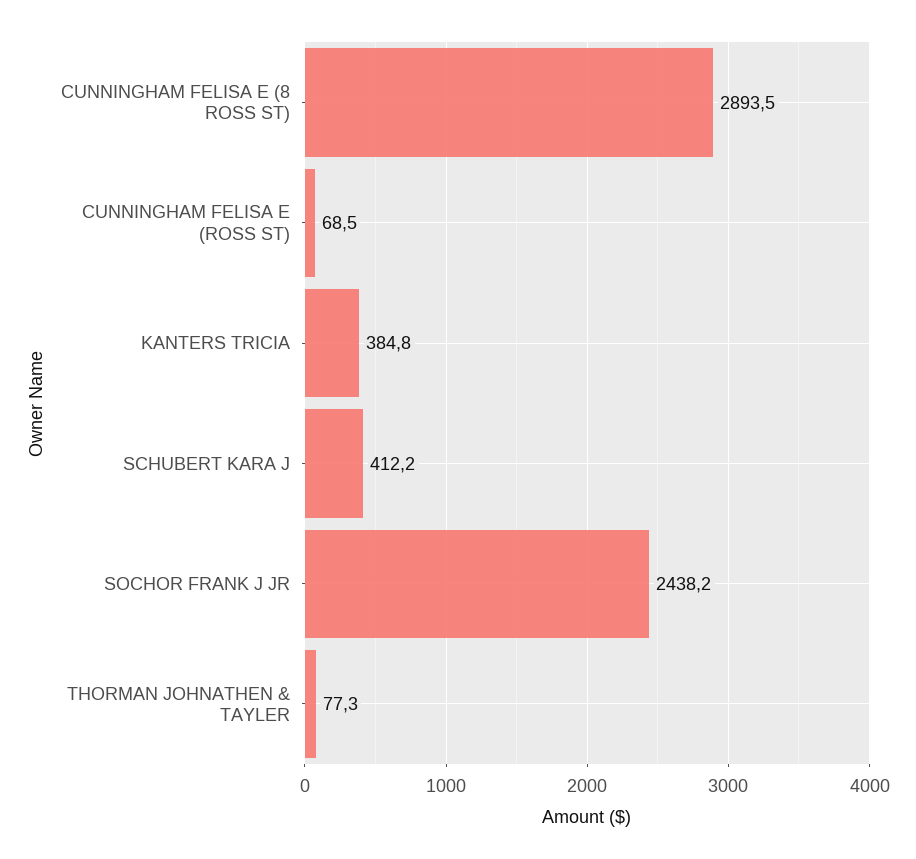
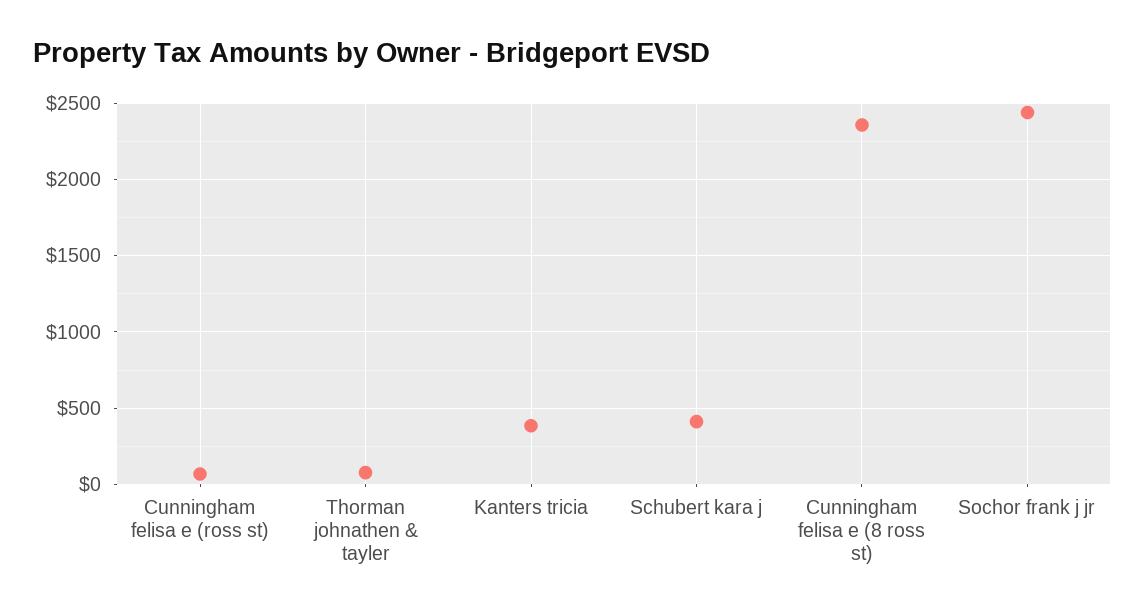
CUNNINGHAM FELISA E (8 ROSS ST): 2893.5 -> 2350

